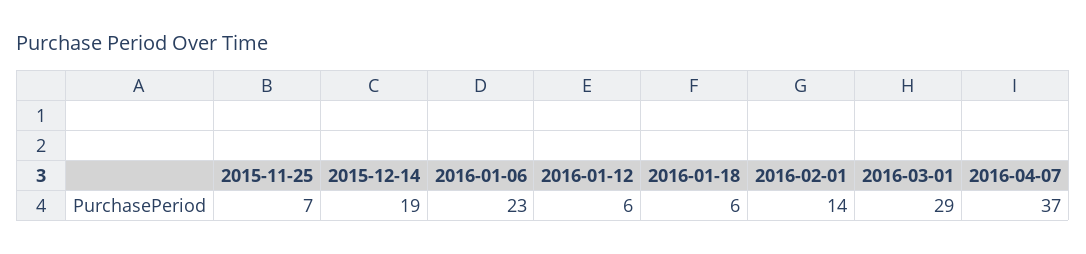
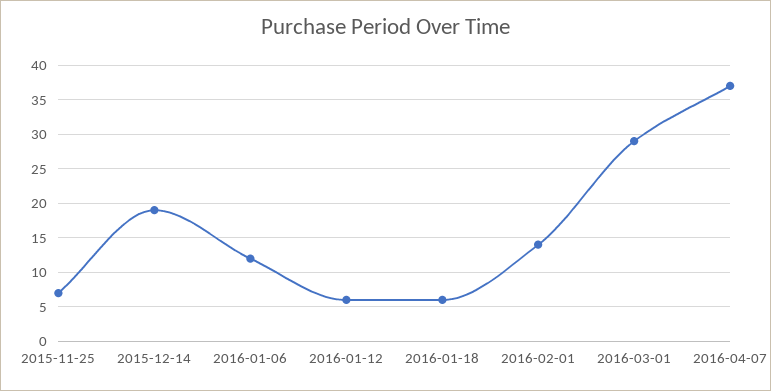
2016-01-06: 23 -> 12

